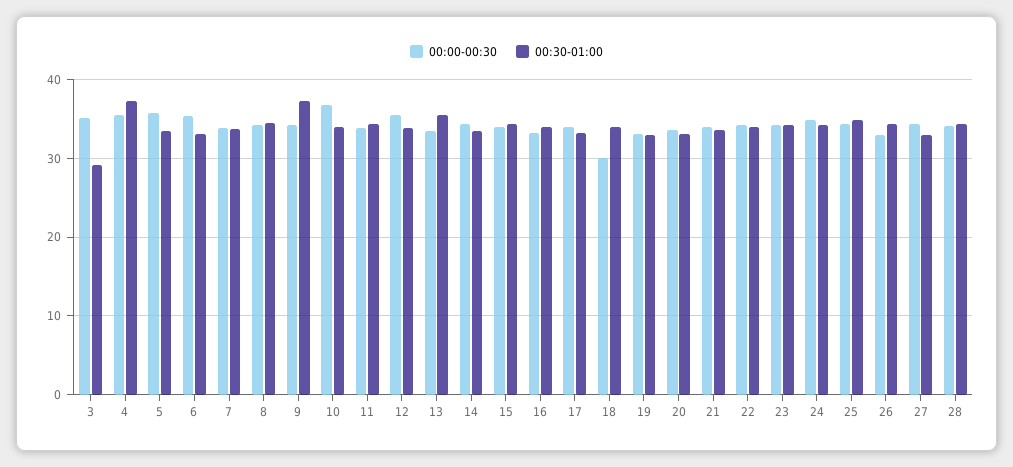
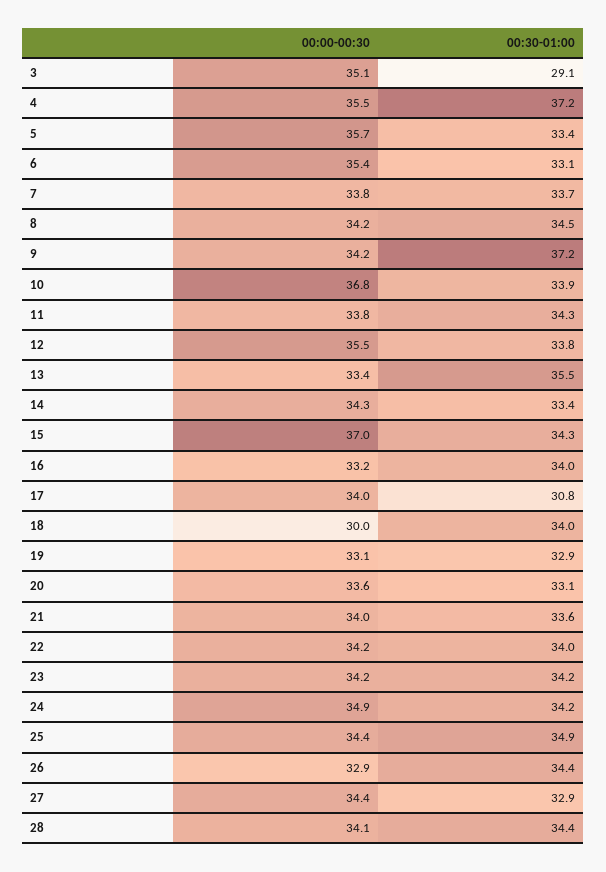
00:00-00:30, 15: 34 -> 37
00:30-01:00, 17: 33 -> 30.8

